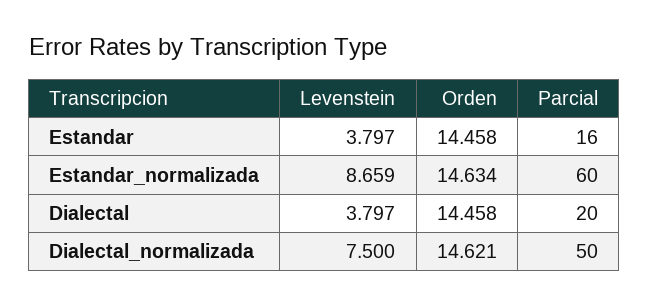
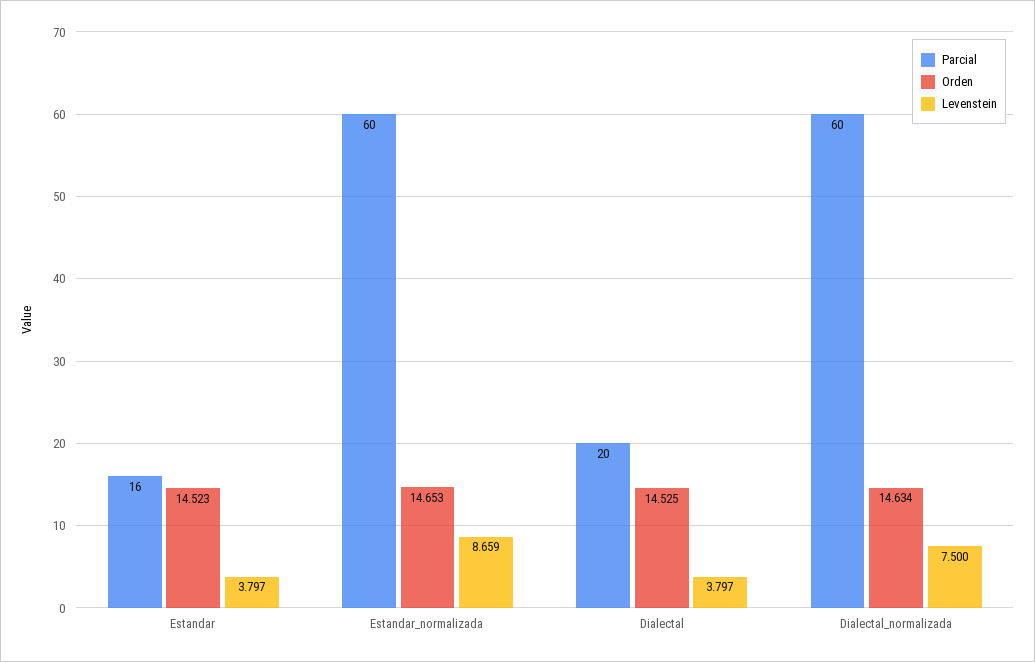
Orden, Estandar: 14.458 -> 14.523
Orden, Estandar_normalizada: 14.634 -> 14.653
Orden, Dialectal: 14.458 -> 14.525
Orden, Dialectal_normalizada: 14.621 -> 14.634
Parcial, Dialectal_normalizada: 50 -> 60

